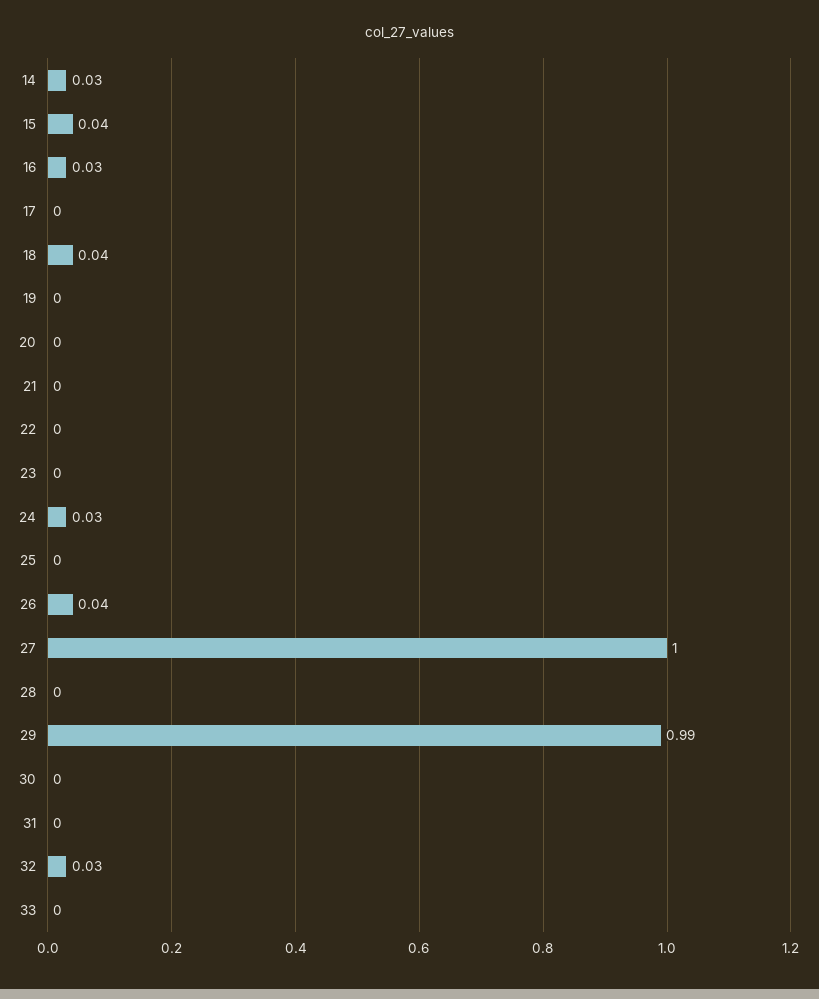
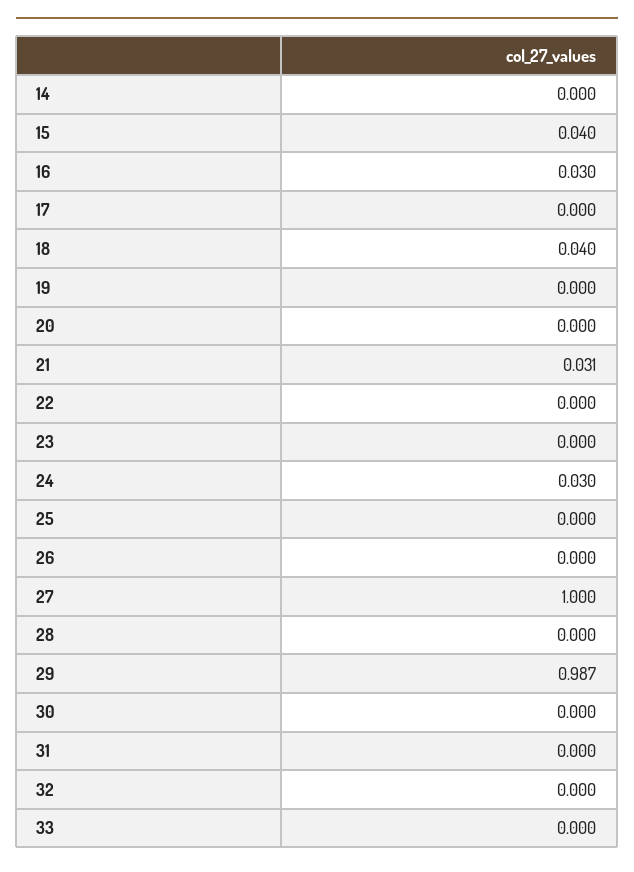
14: 0.03 -> 0
21: 0 -> 0.031
26: 0.04 -> 0
32: 0.03 -> 0

